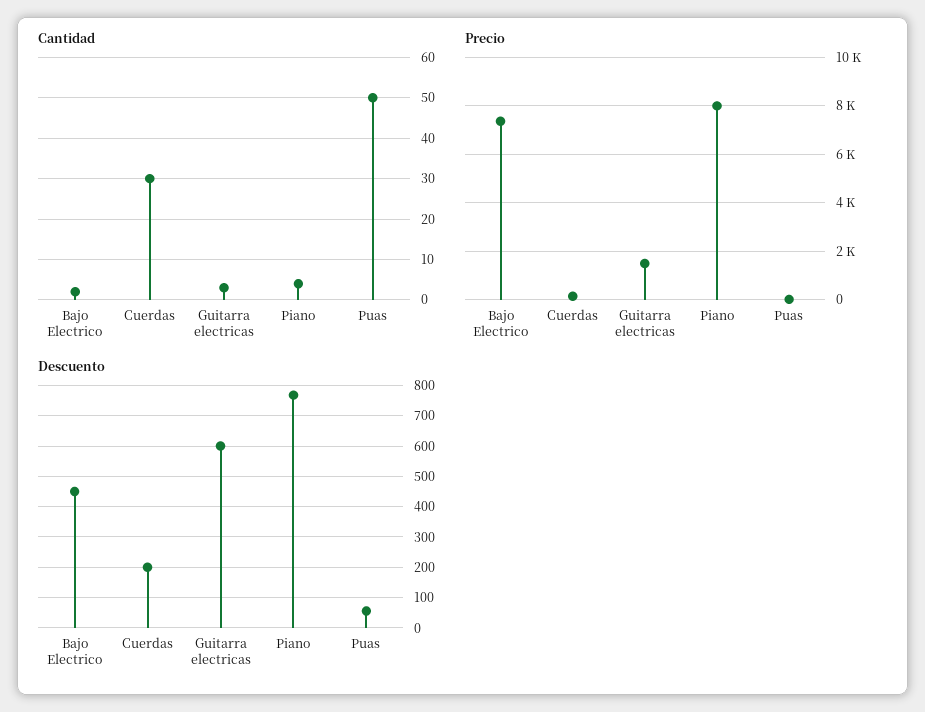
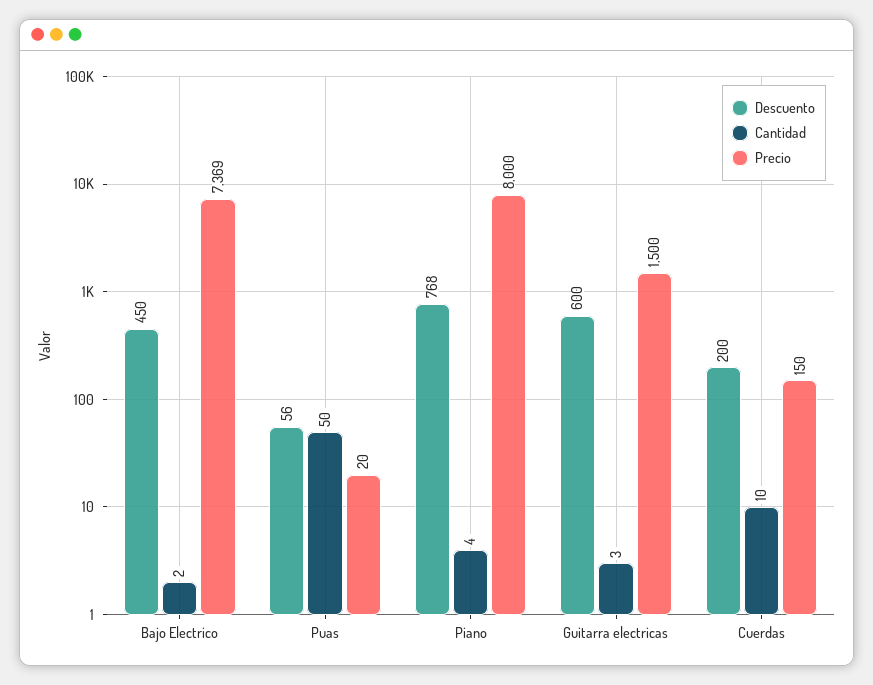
Cantidad, Cuerdas: 30 -> 10

